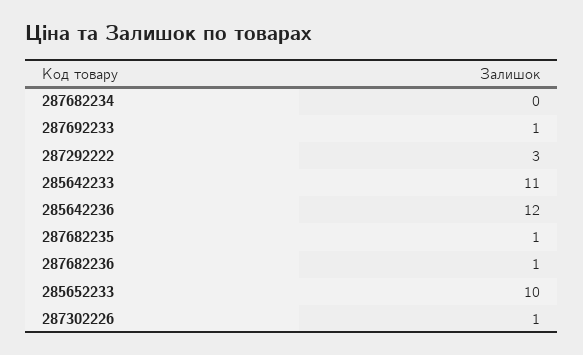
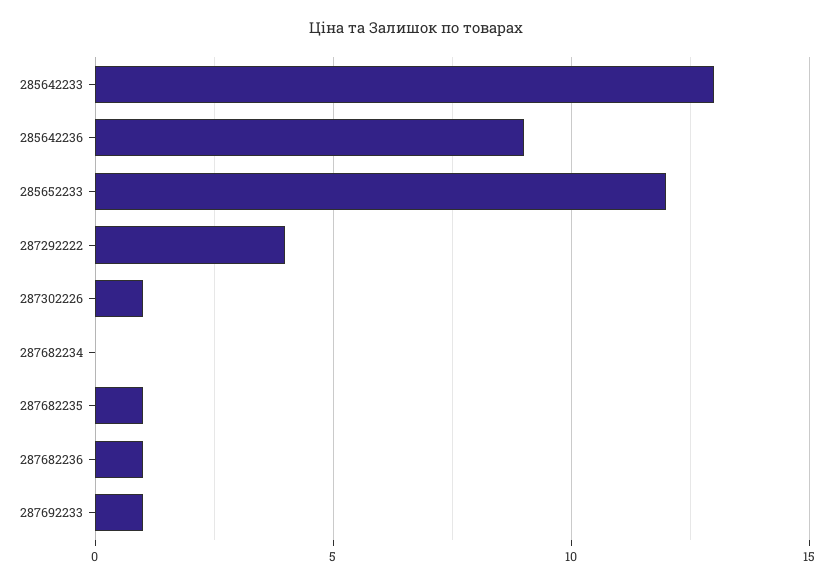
287292222: 3 -> 4
285642233: 11 -> 13
285642236: 12 -> 9
285652233: 10 -> 12

